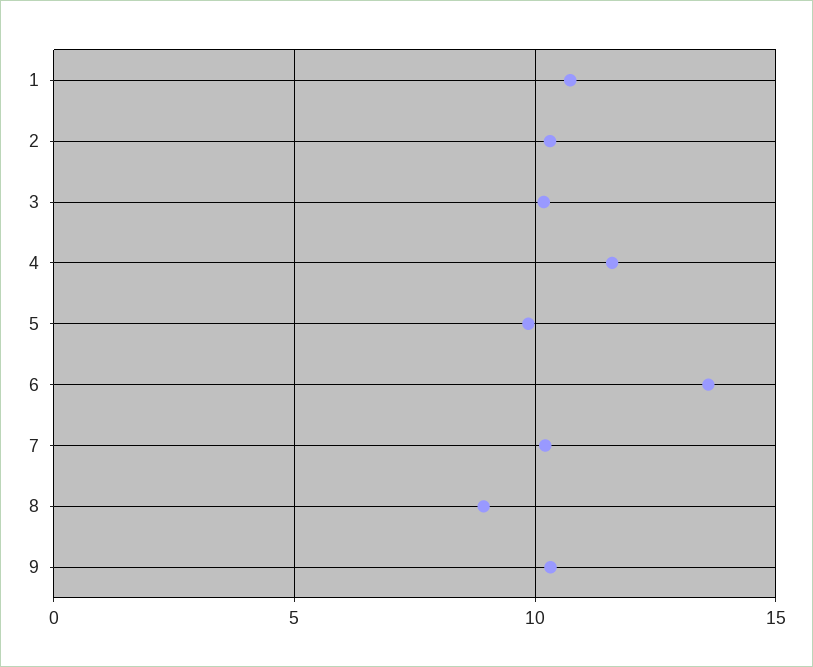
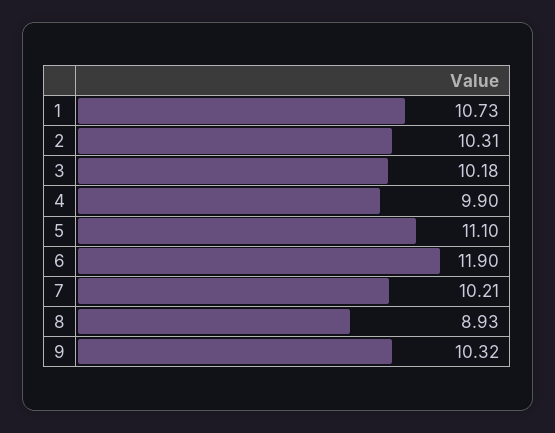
4: 11.5 -> 9.9
5: 10 -> 11.1
6: 13.5 -> 11.9

